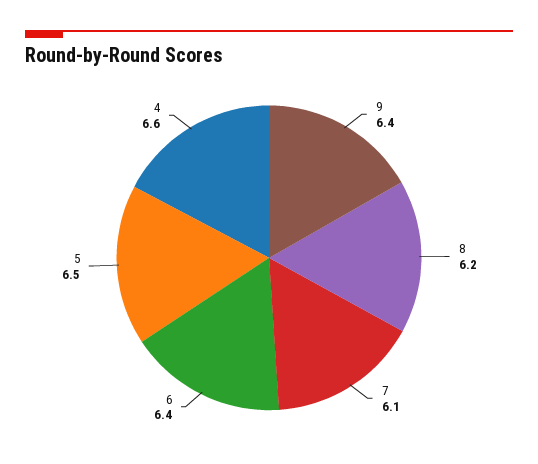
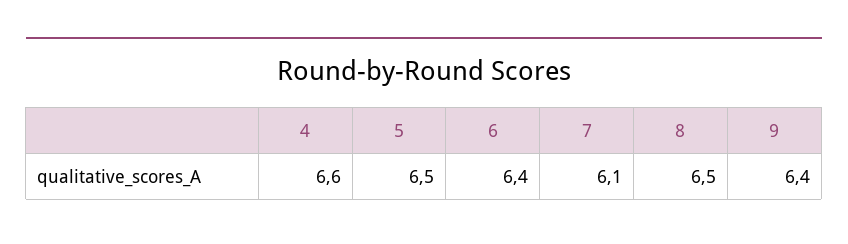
8: 6.2 -> 6.5

